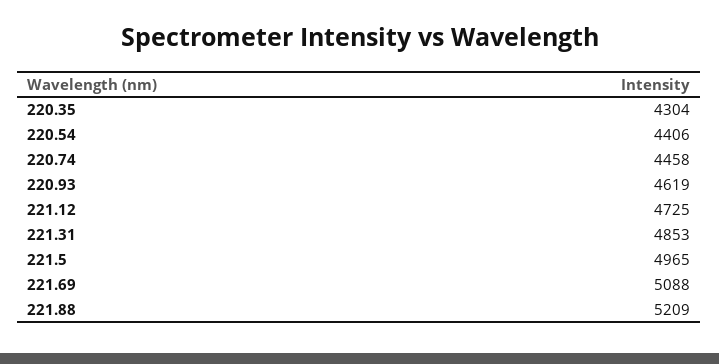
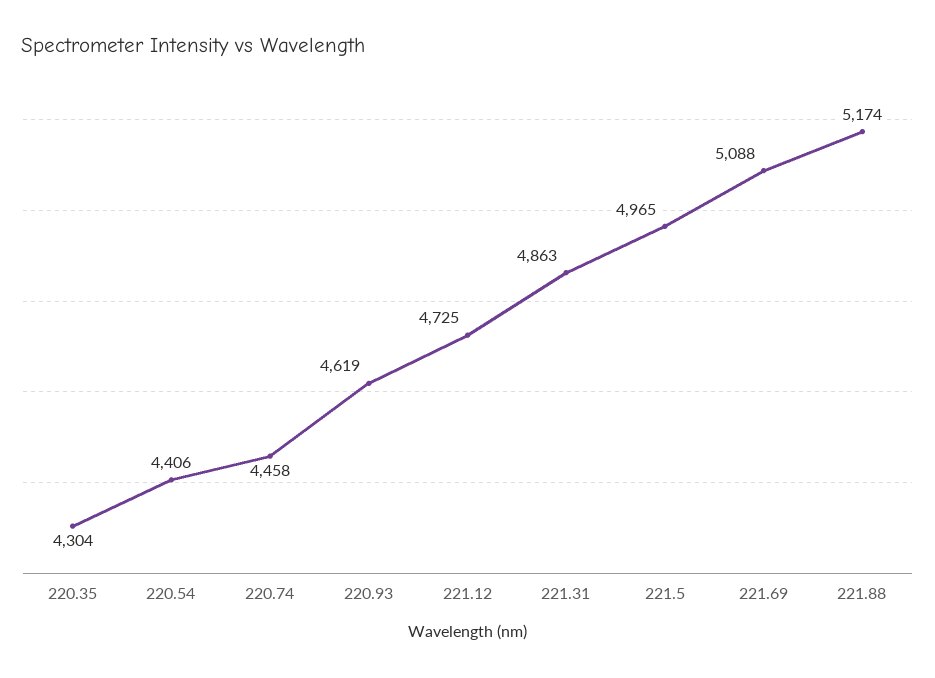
221.31: 4853 -> 4863
221.88: 5209 -> 5174

